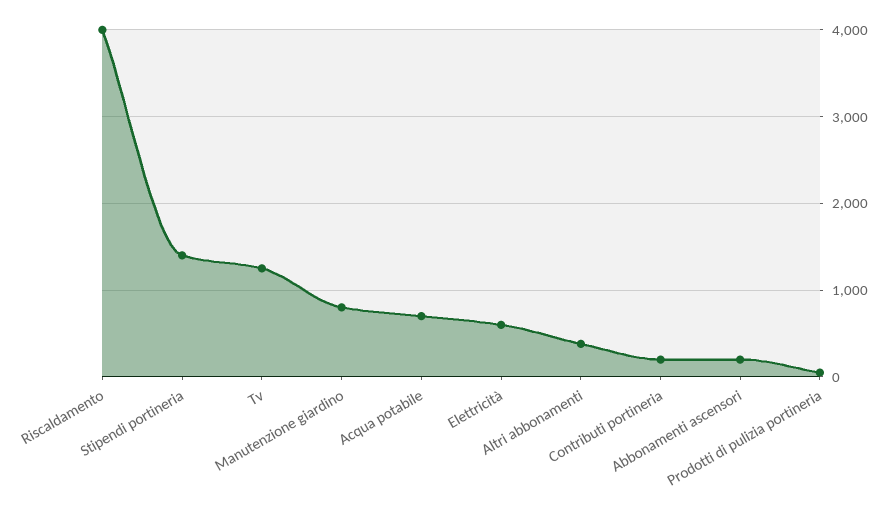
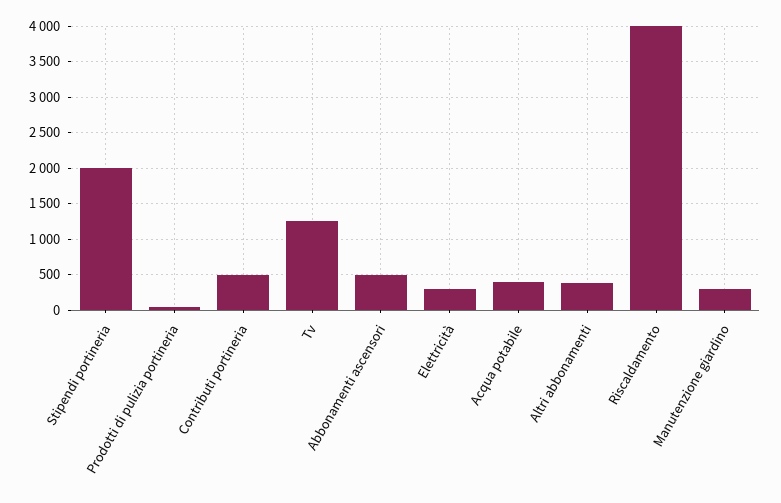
Stipendi portineria: 1400 -> 2000
Manutenzione giardino: 800 -> 300
Acqua potabile: 700 -> 400
Elettricità: 600 -> 300
Contributi portineria: 200 -> 500
Abbonamenti ascensori: 200 -> 500

